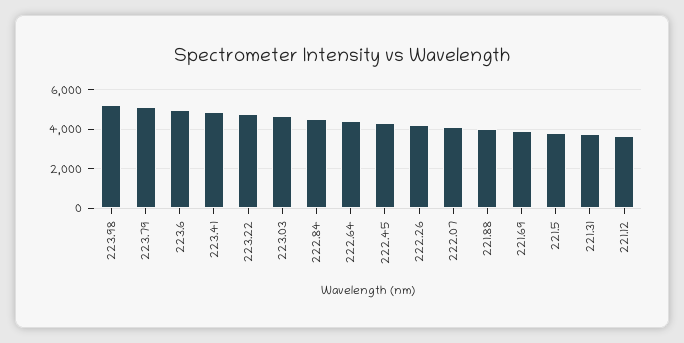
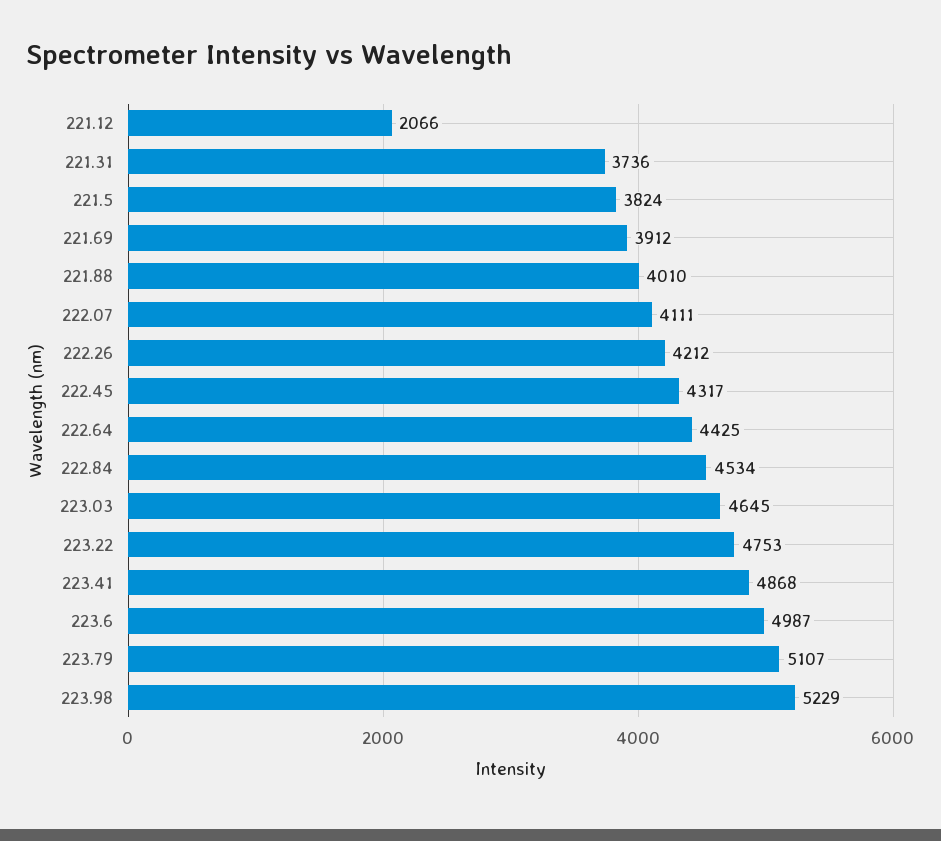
221.12: 3500 -> 2066

